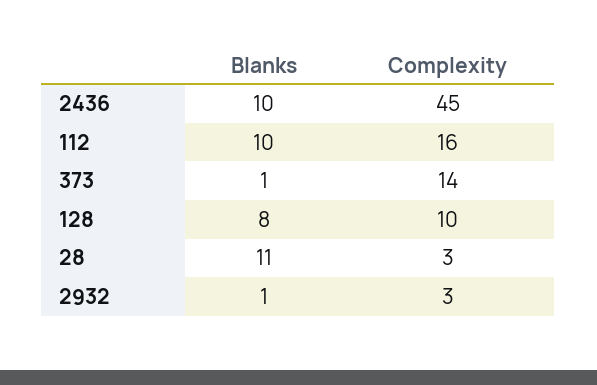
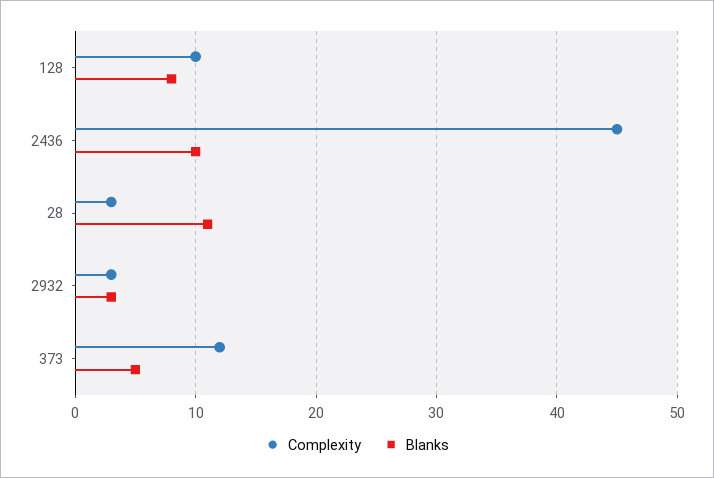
Blanks, 112: 10 -> none
Complexity, 112: 16 -> none
Blanks, 373: 1 -> 5
Complexity, 373: 14 -> 12
Blanks, 2932: 1 -> 3

